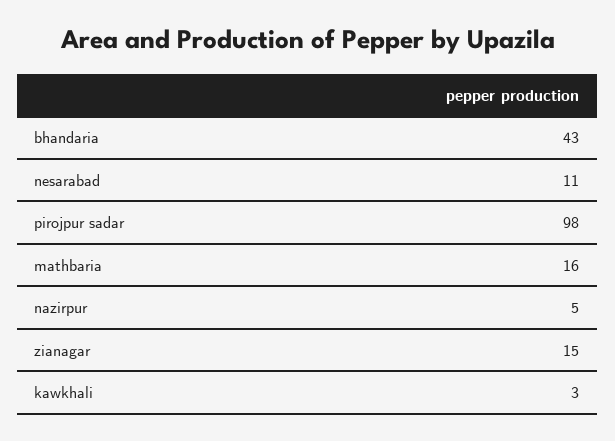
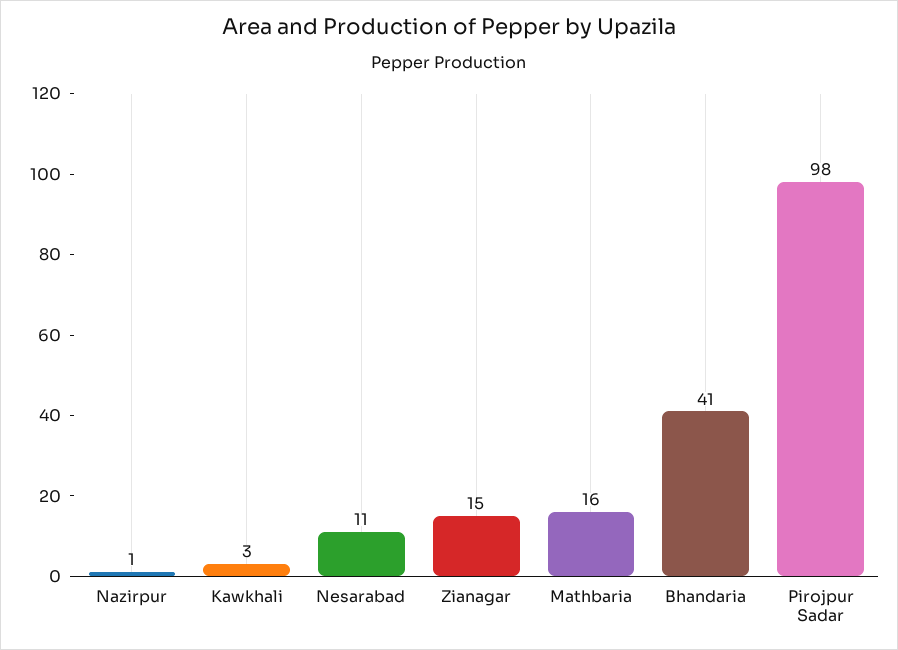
bhandaria: 43 -> 41
nazirpur: 5 -> 1

